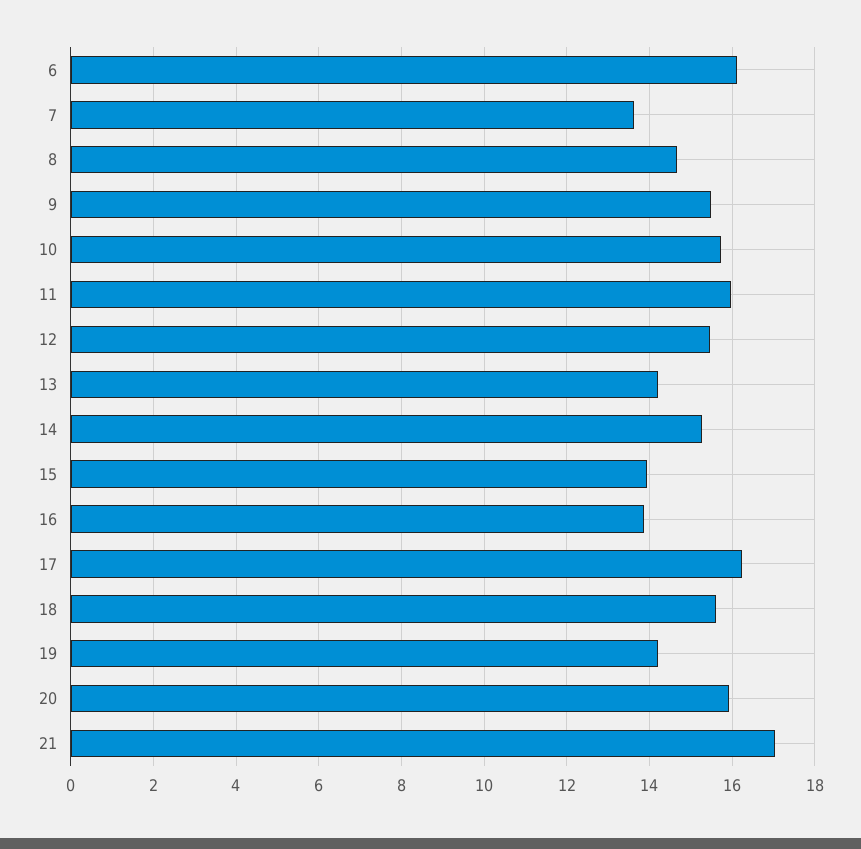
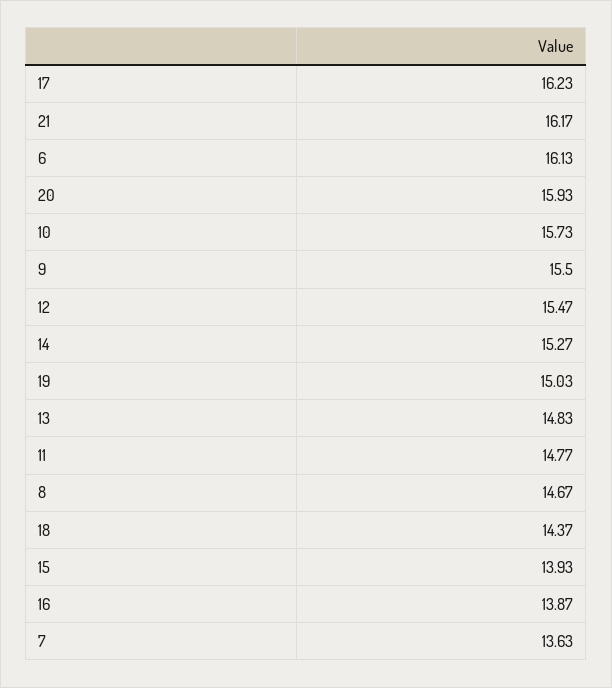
11: 16 -> 14.77
13: 14.2 -> 14.83
18: 15.6 -> 14.37
19: 14.2 -> 15.03
21: 17 -> 16.17

